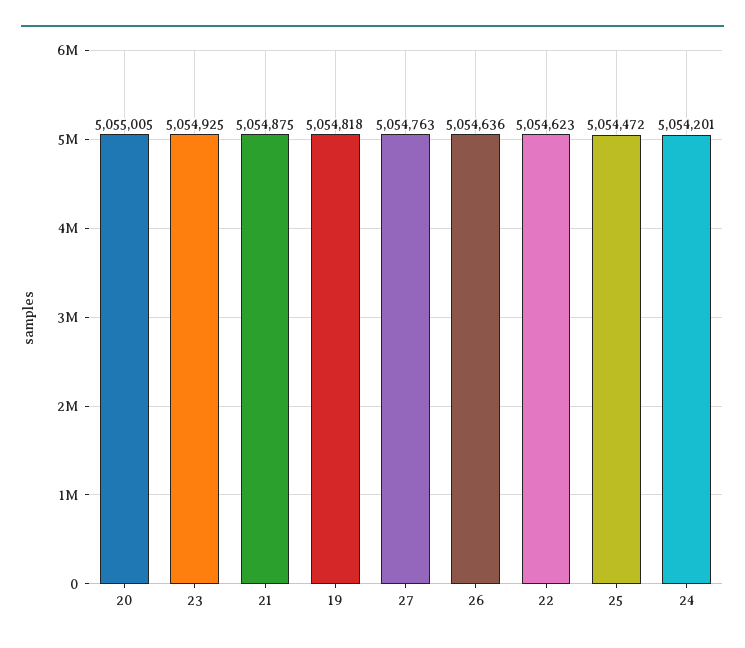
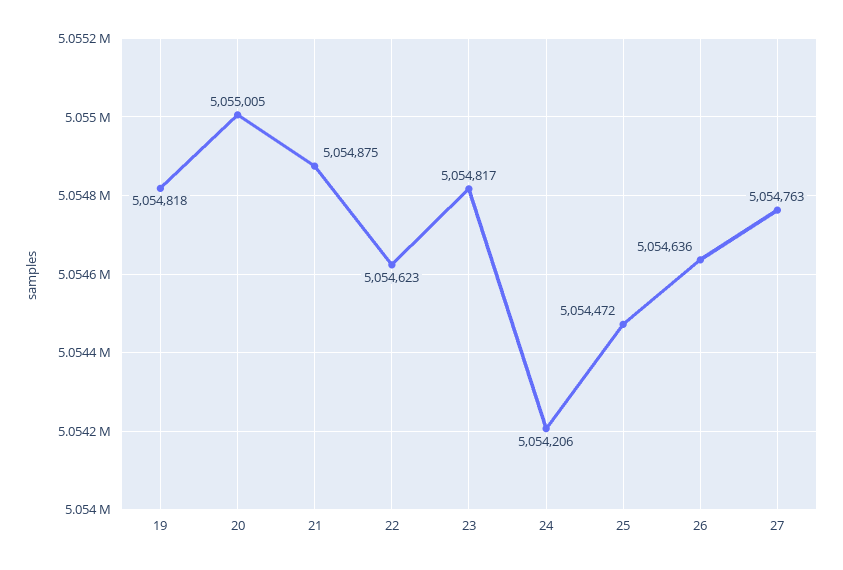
23: 5054925 -> 5054817
24: 5054201 -> 5054206

